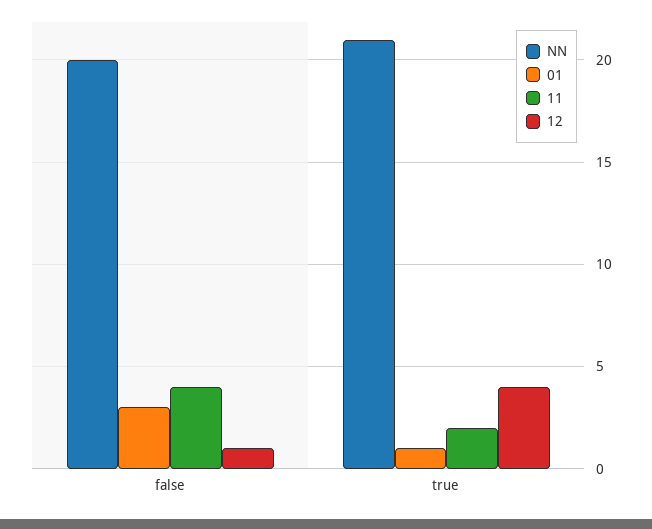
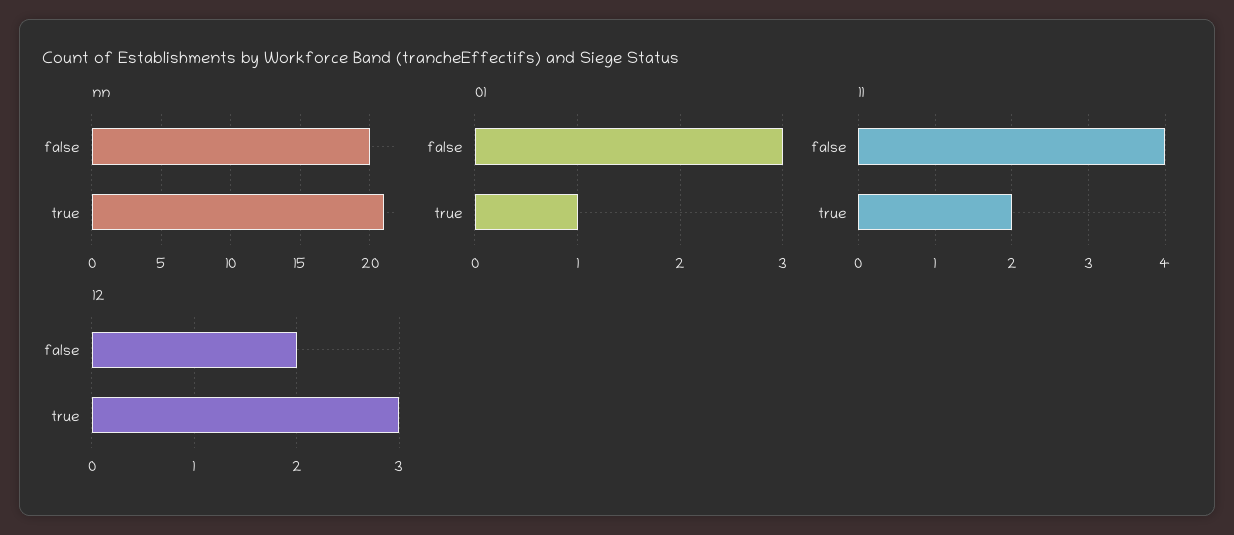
12, false: 1 -> 2
12, true: 4 -> 3

